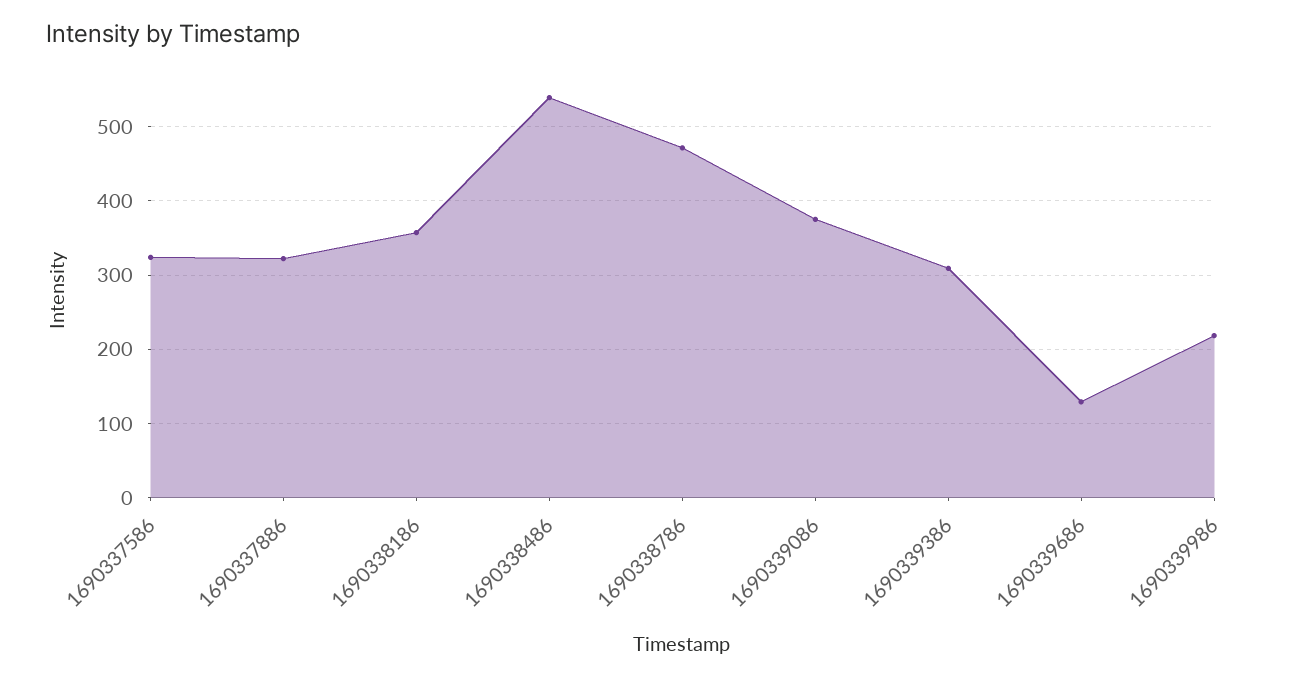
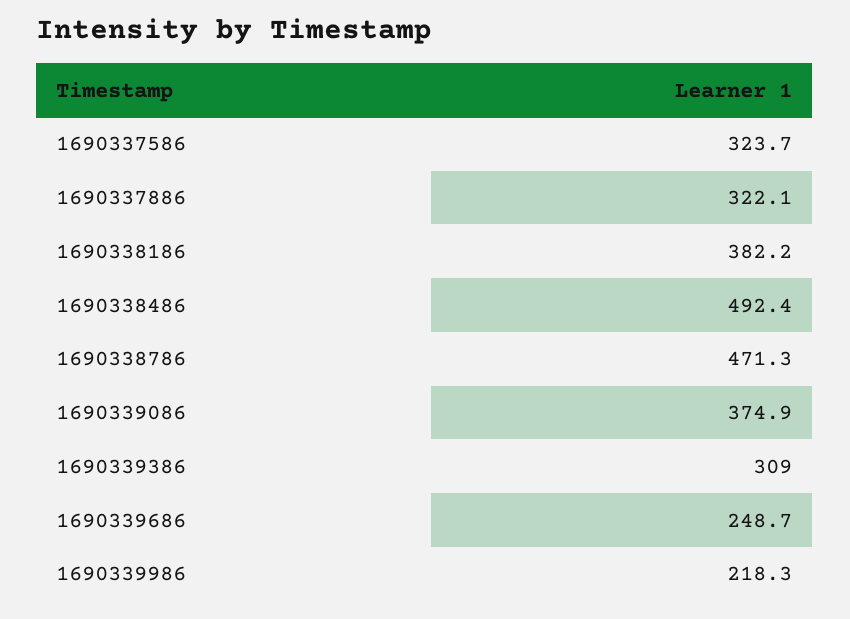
1690338186: 360 -> 382.2
1690338486: 540 -> 492.4
1690339686: 130 -> 248.7

